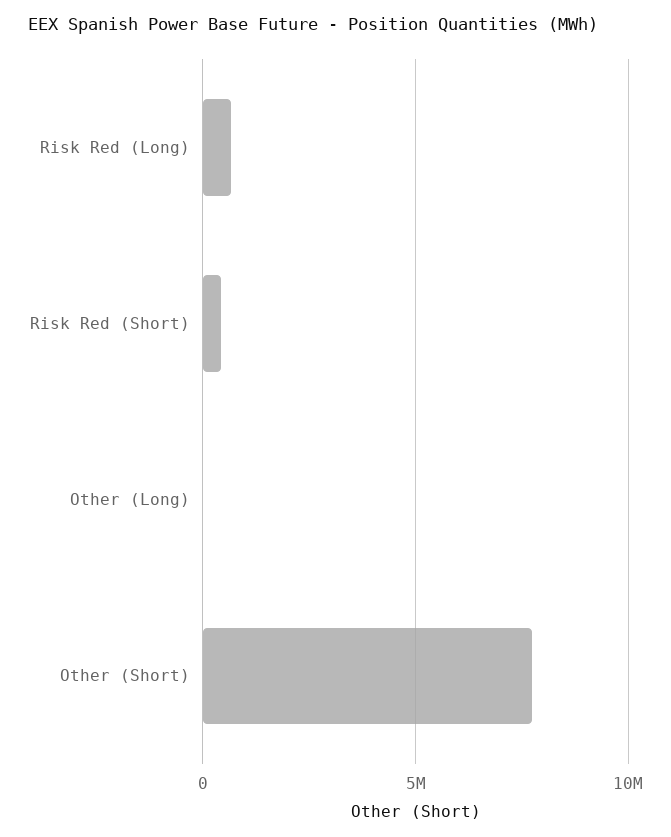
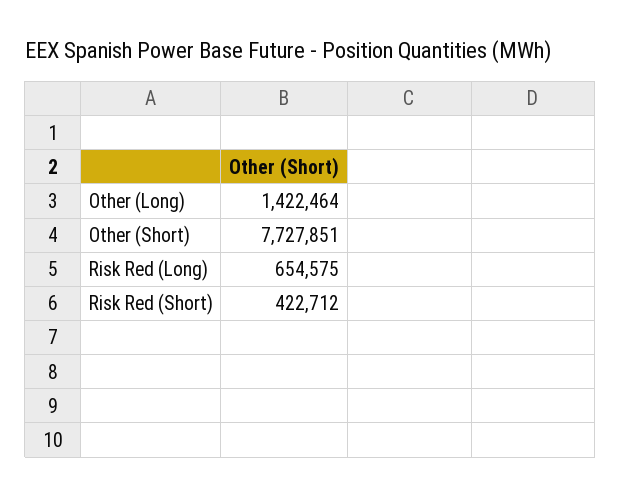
Other (Long): 0 -> 1422464

